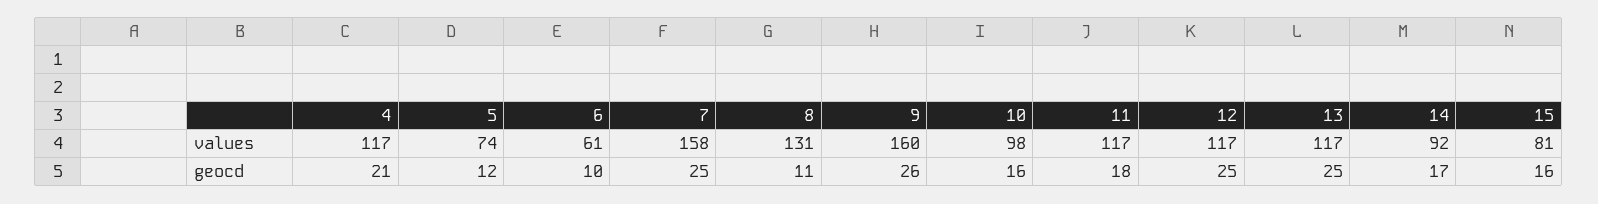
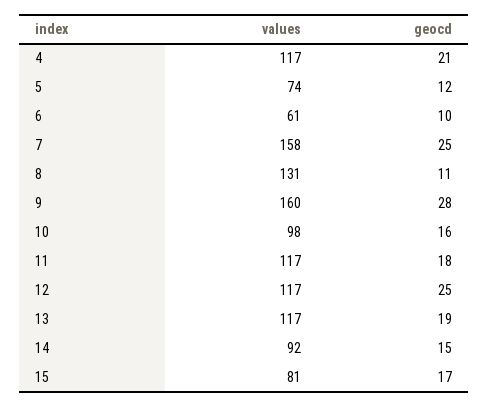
9, geocd: 26 -> 28
13, geocd: 25 -> 19
14, geocd: 17 -> 15
15, geocd: 16 -> 17

